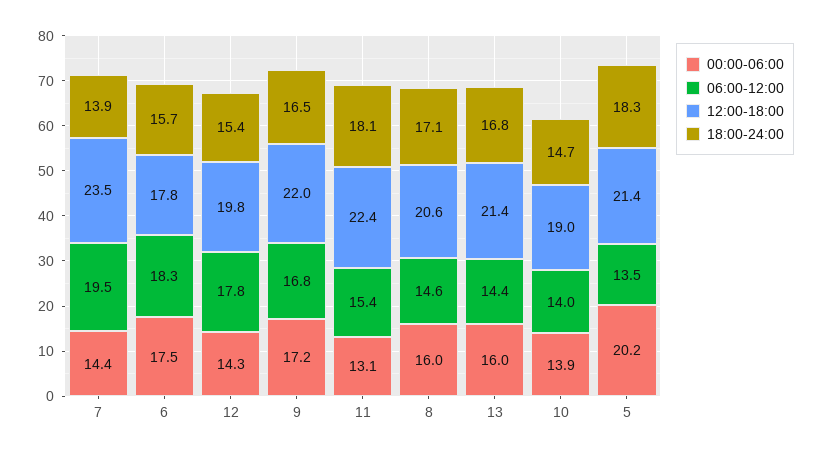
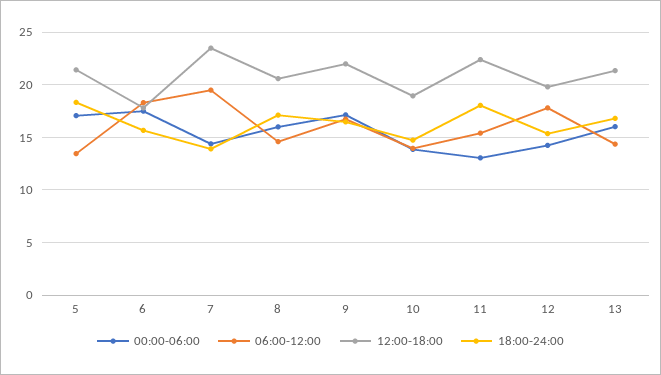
00:00-06:00, 5: 20.2 -> 17

